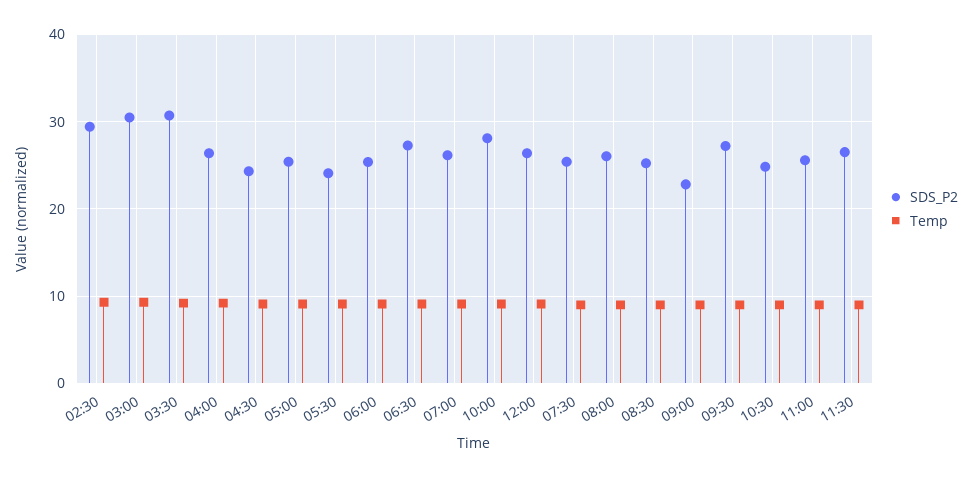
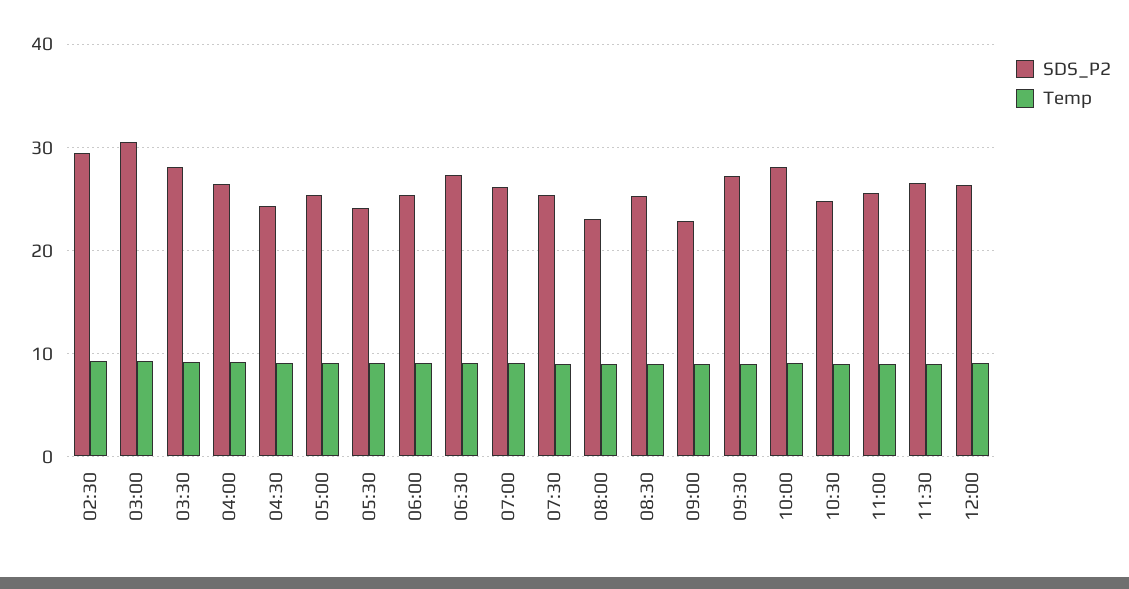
SDS_P2, 03:30: 31 -> 28
SDS_P2, 08:00: 26 -> 23

